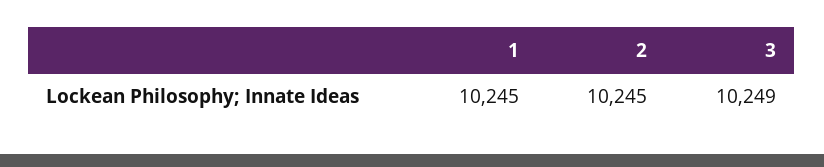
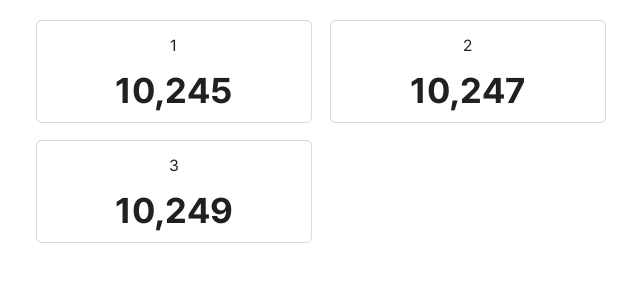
2: 10245 -> 10247

